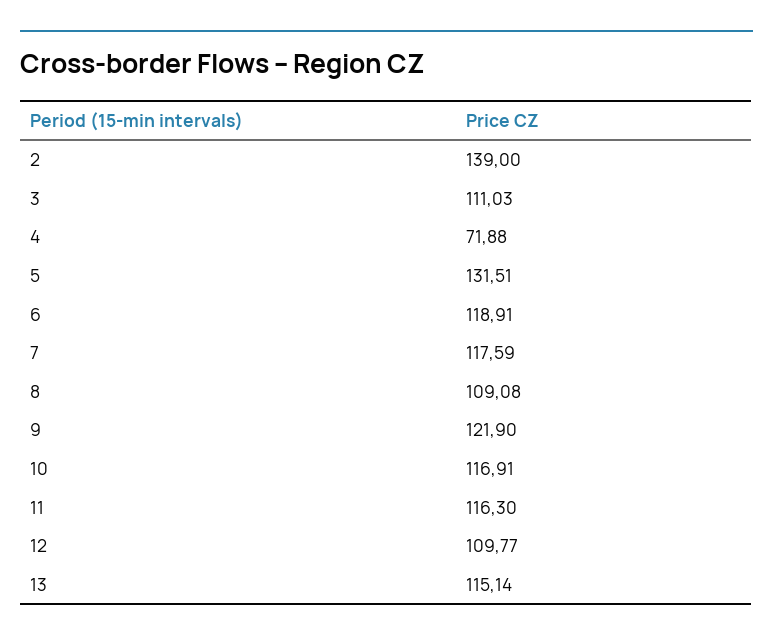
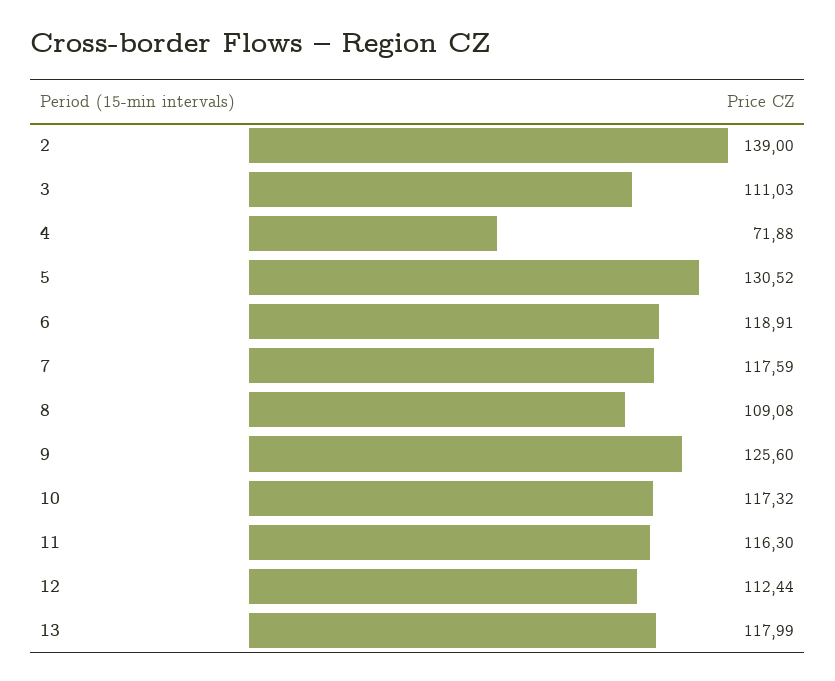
5: 131.51 -> 130.52
9: 121.9 -> 125.6
10: 116.91 -> 117.32
12: 109.77 -> 112.44
13: 115.14 -> 117.99

